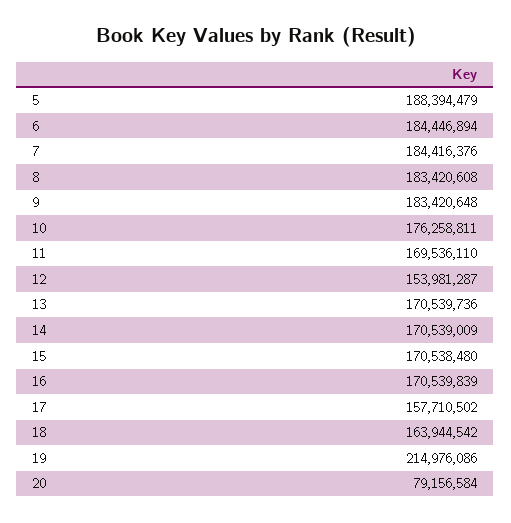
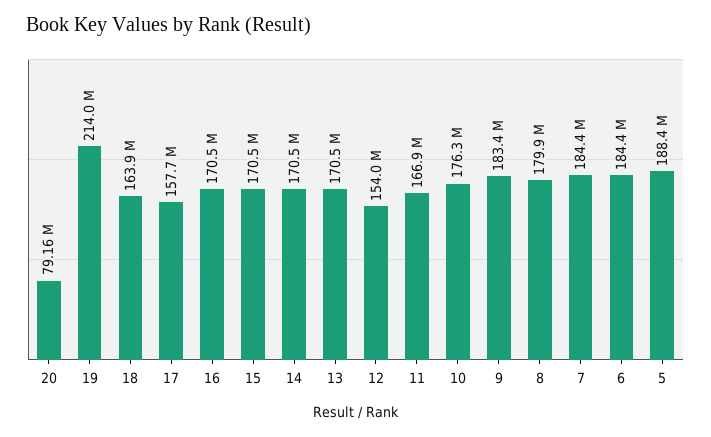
8: 183420608 -> 179900000
11: 169536110 -> 166900000
19: 214976086 -> 214000000

